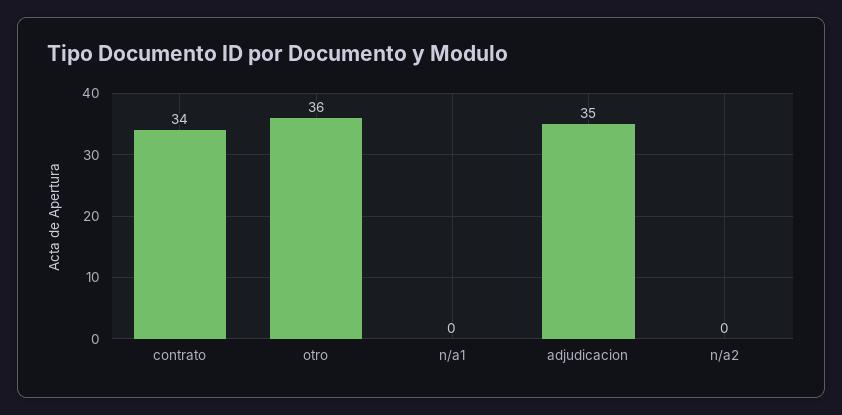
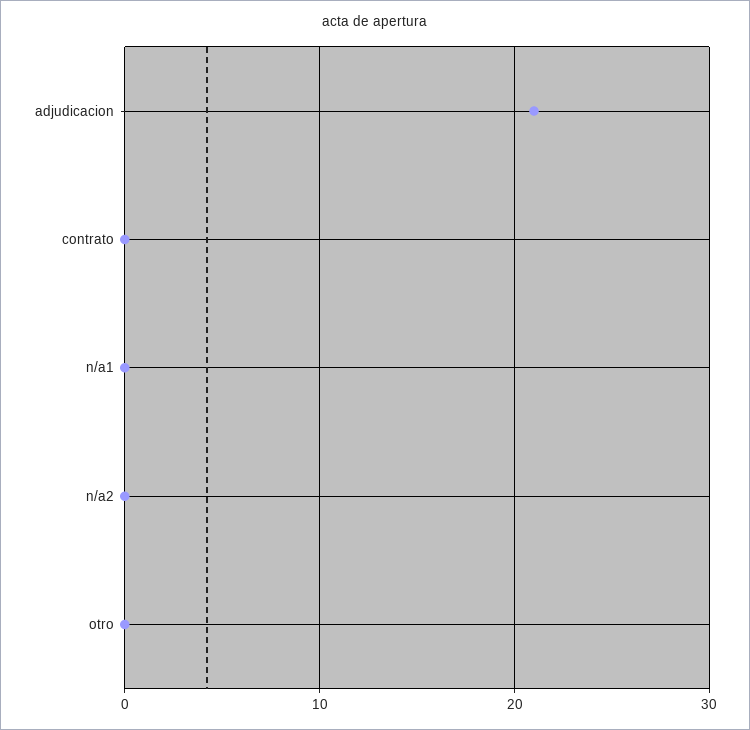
contrato: 34 -> 0
otro: 36 -> 0
adjudicacion: 35 -> 21

